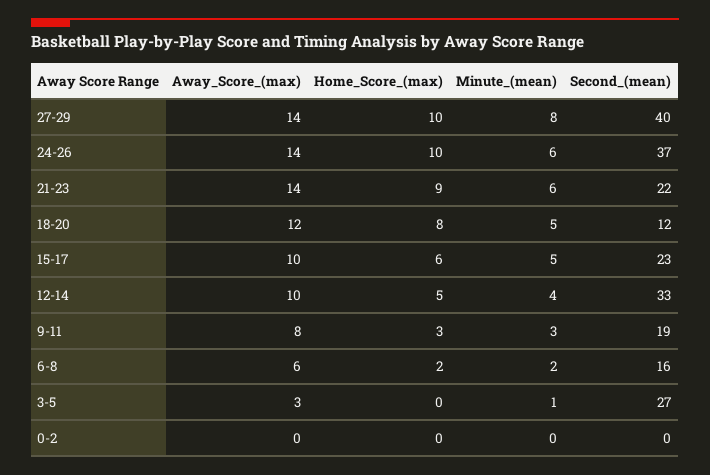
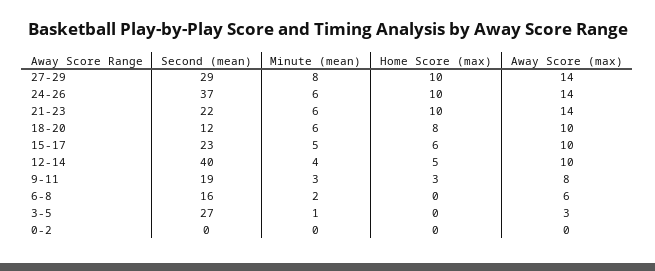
Second_(mean), 27-29: 40 -> 29
Home_Score_(max), 21-23: 9 -> 10
Away_Score_(max), 18-20: 12 -> 10
Minute_(mean), 18-20: 5 -> 6
Second_(mean), 12-14: 33 -> 40
Home_Score_(max), 6-8: 2 -> 0

